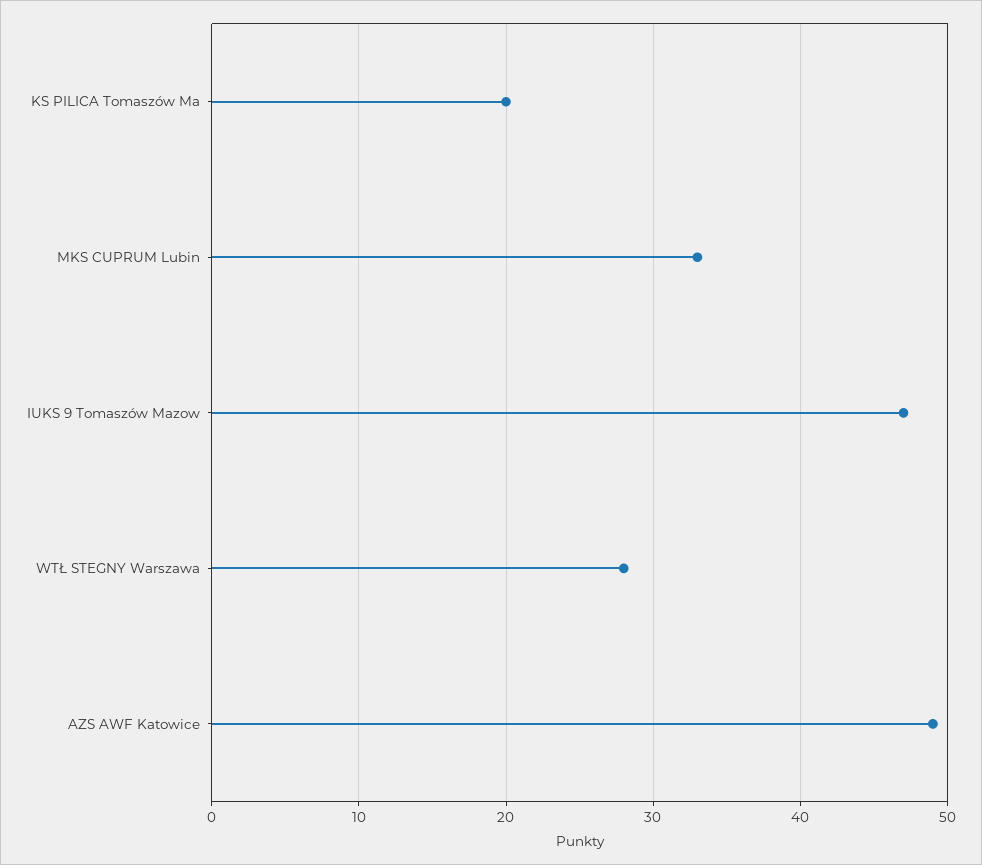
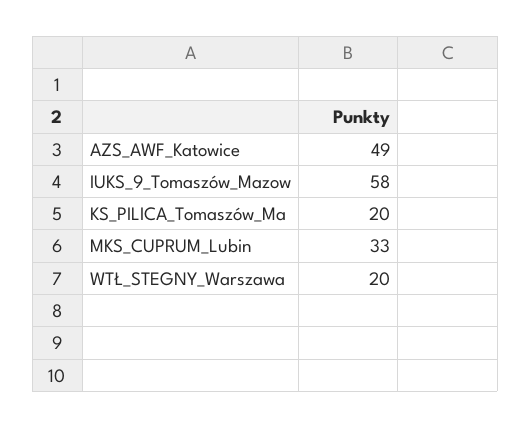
IUKS 9 Tomaszów Mazow: 47 -> 58
WTŁ STEGNY Warszawa: 28 -> 20

